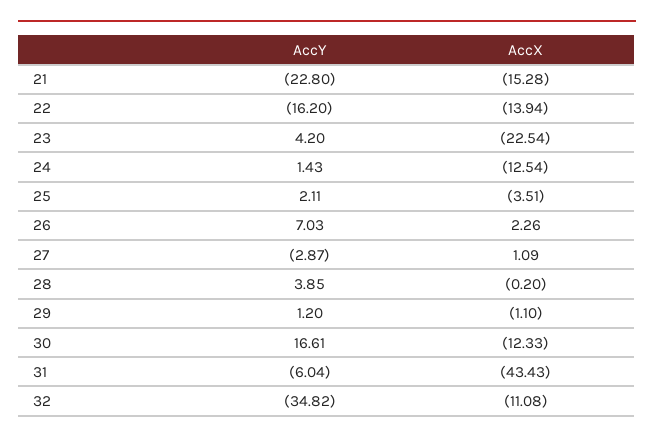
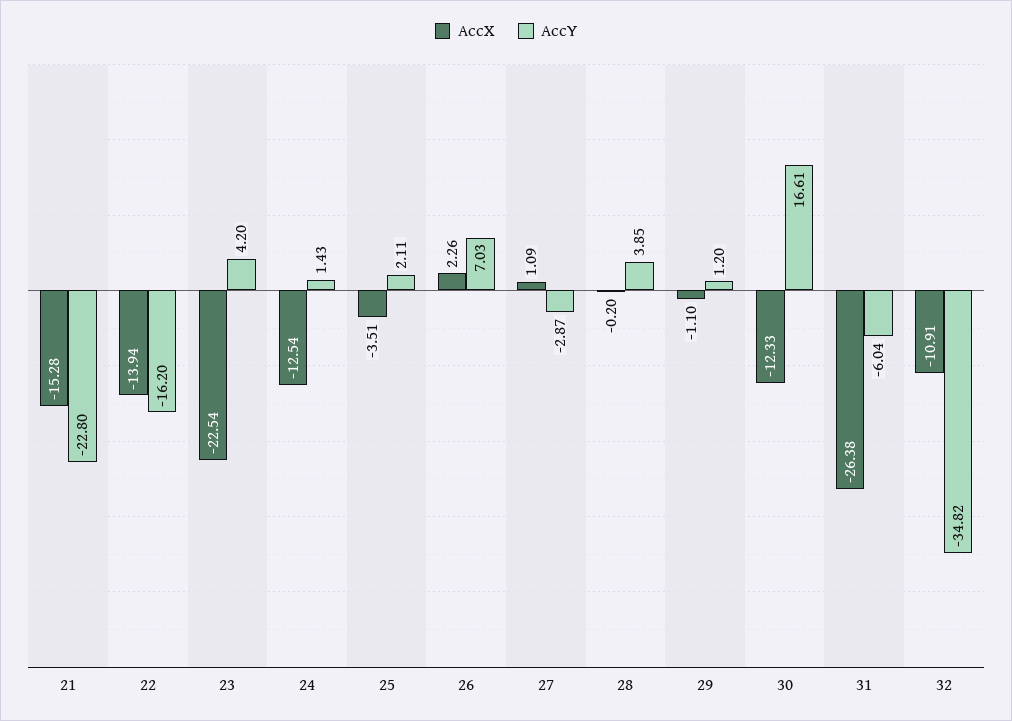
AccX, 31: -43.43 -> -26.38
AccX, 32: -11.08 -> -10.91

